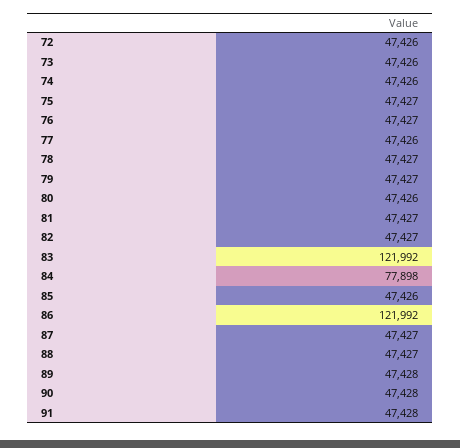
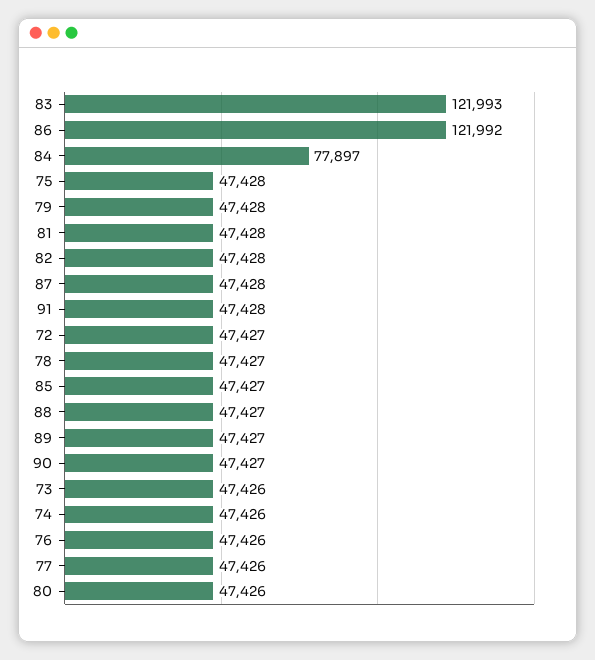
72: 47426 -> 47427
75: 47427 -> 47428
76: 47427 -> 47426
79: 47427 -> 47428
81: 47427 -> 47428
82: 47427 -> 47428
83: 121992 -> 121993
84: 77898 -> 77897
85: 47426 -> 47427
87: 47427 -> 47428
89: 47428 -> 47427
90: 47428 -> 47427

